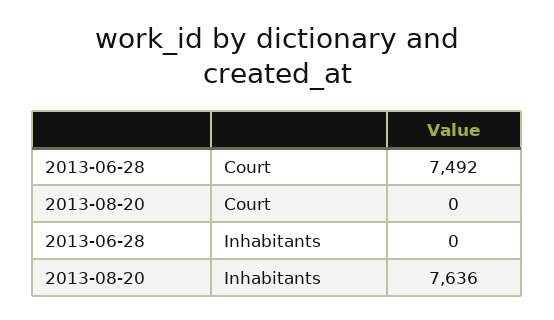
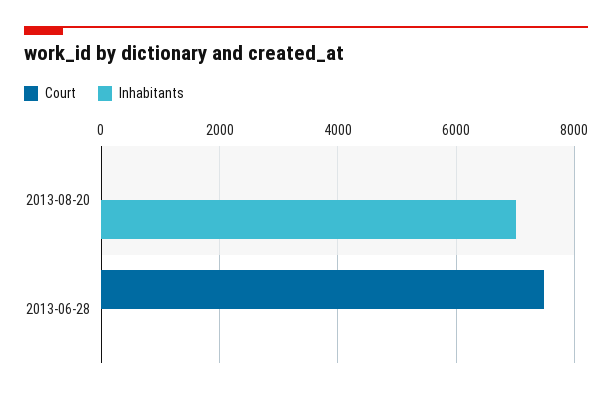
Inhabitants, 2013-08-20: 7636 -> 7000

